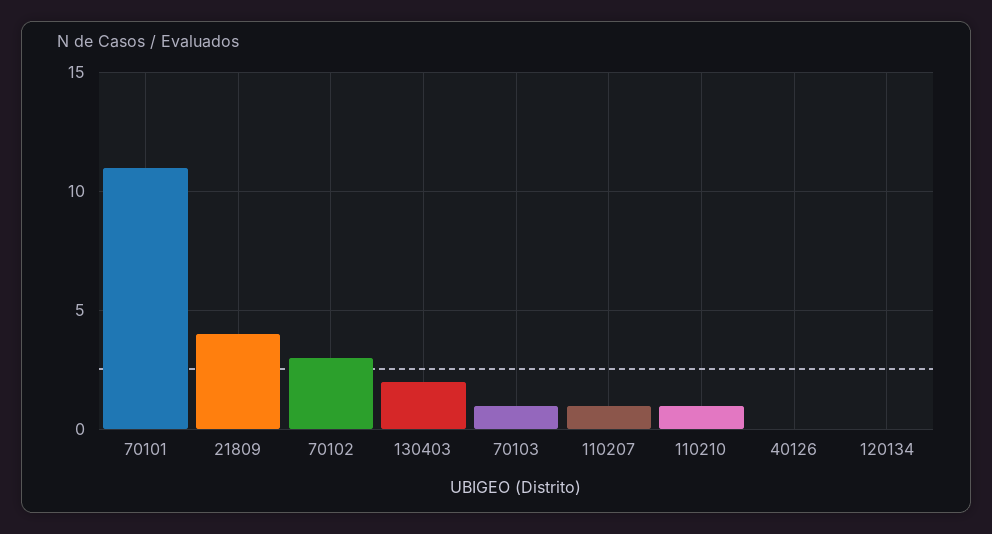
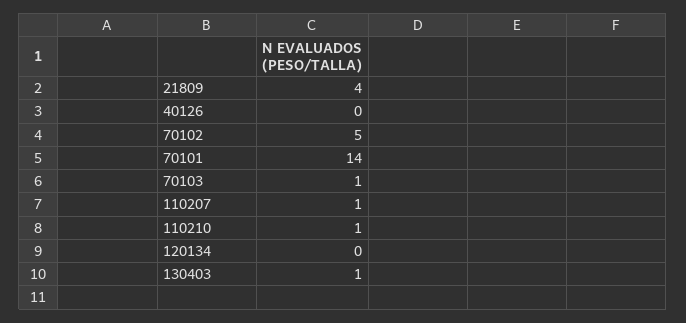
70101: 11 -> 14
70102: 3 -> 5
130403: 2 -> 1

